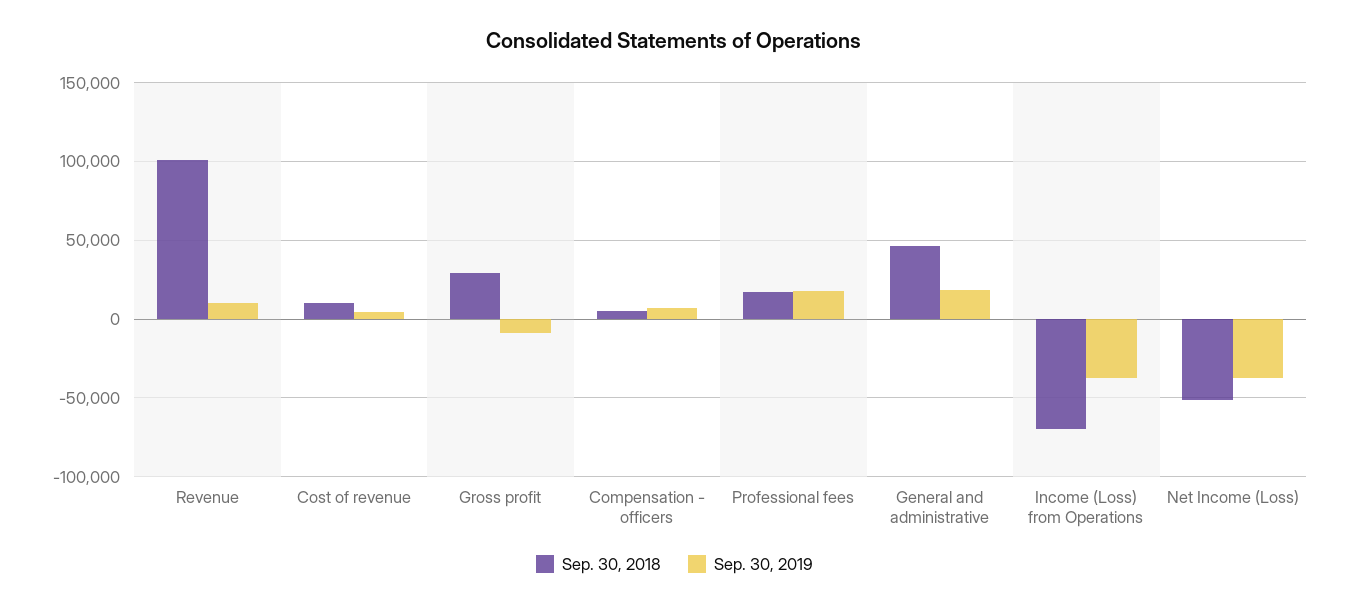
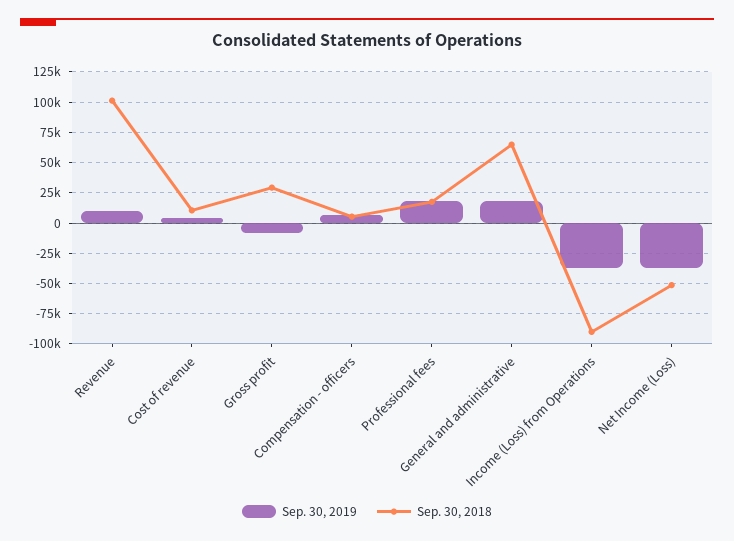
Sep. 30, 2018, General and administrative: 45000 -> 65000
Sep. 30, 2018, Income (Loss) from Operations: -70000 -> -90000

